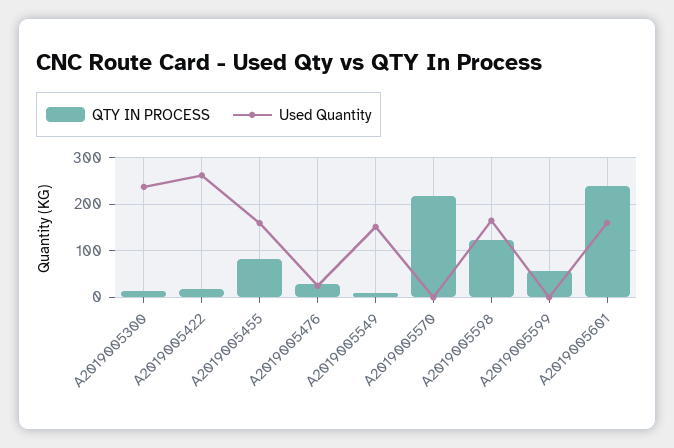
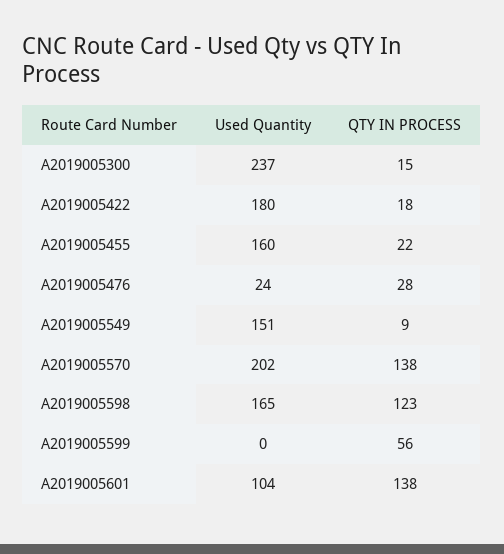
Used Quantity, A2019005422: 260 -> 180
QTY IN PROCESS, A2019005455: 80 -> 22
QTY IN PROCESS, A2019005570: 220 -> 138
Used Quantity, A2019005570: 0 -> 202
QTY IN PROCESS, A2019005601: 240 -> 138
Used Quantity, A2019005601: 160 -> 104

